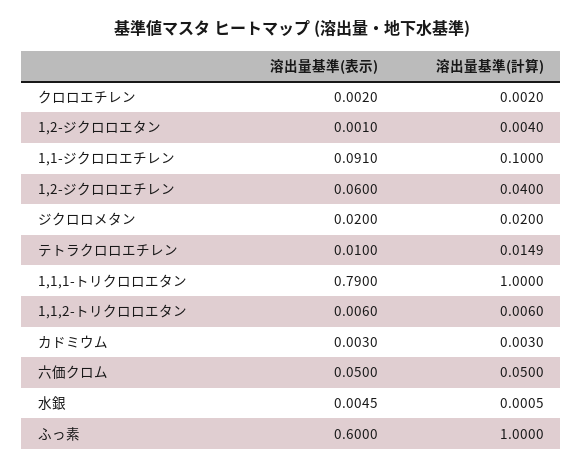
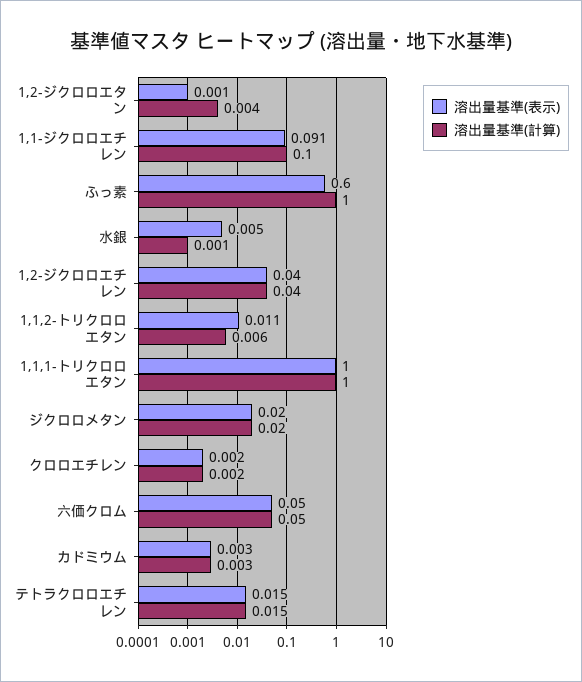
溶出量基準(表示), 1,2-ジクロロエチレン: 0.06 -> 0.04
溶出量基準(表示), テトラクロロエチレン: 0.01 -> 0.015
溶出量基準(表示), 1,1,1-トリクロロエタン: 0.79 -> 1
溶出量基準(表示), 1,1,2-トリクロロエタン: 0.006 -> 0.011

